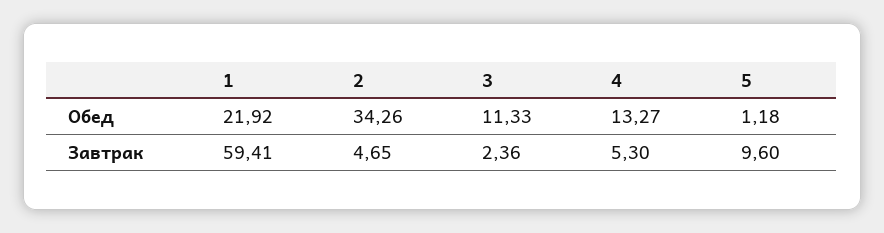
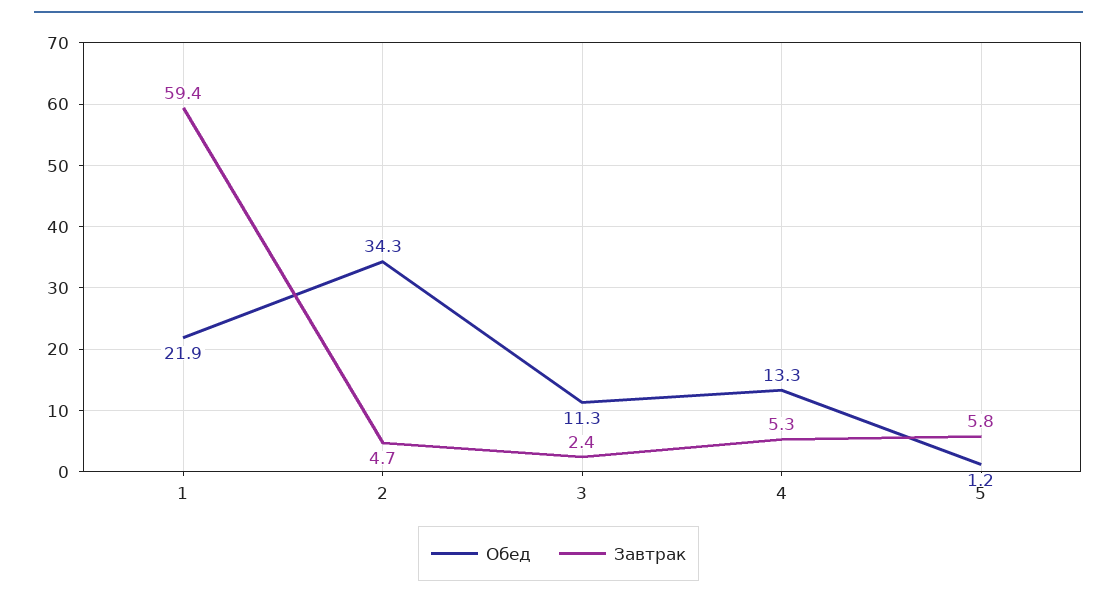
Завтрак, 5: 9.6 -> 5.8

